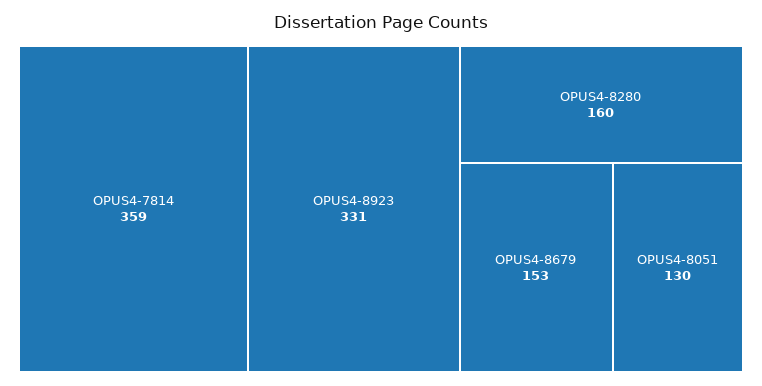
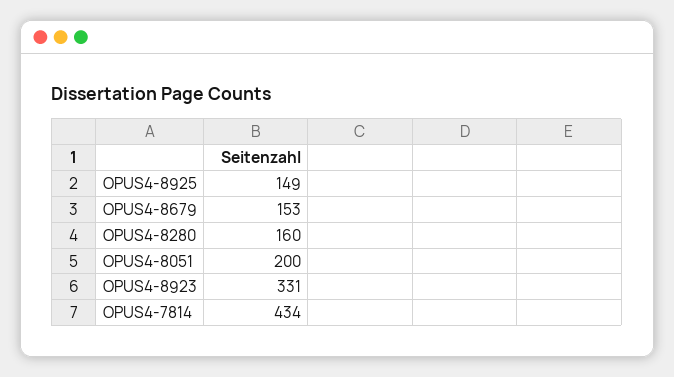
OPUS4-7814: 359 -> 434
OPUS4-8051: 130 -> 200
OPUS4-8925: none -> 149

